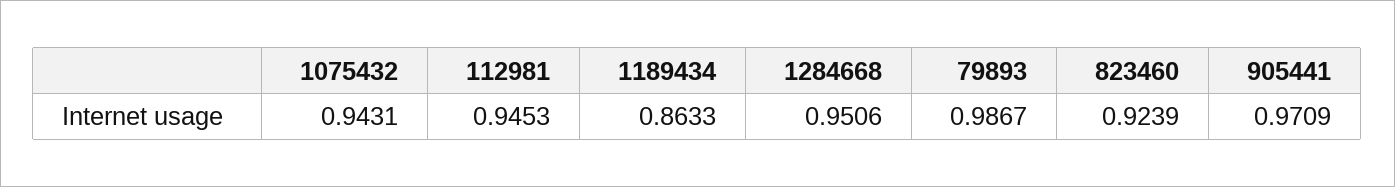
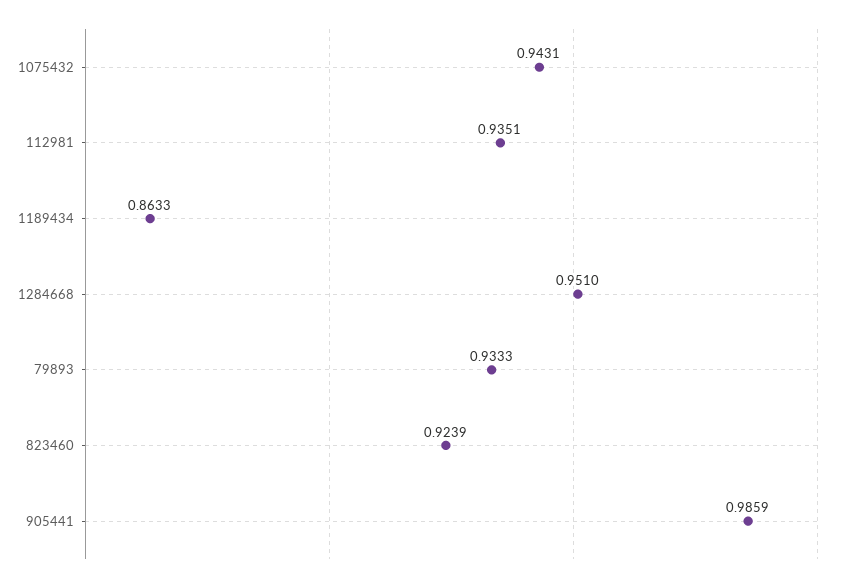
112981: 0.9453 -> 0.9351
1284668: 0.9506 -> 0.951
79893: 0.9867 -> 0.9333
905441: 0.9709 -> 0.9859

